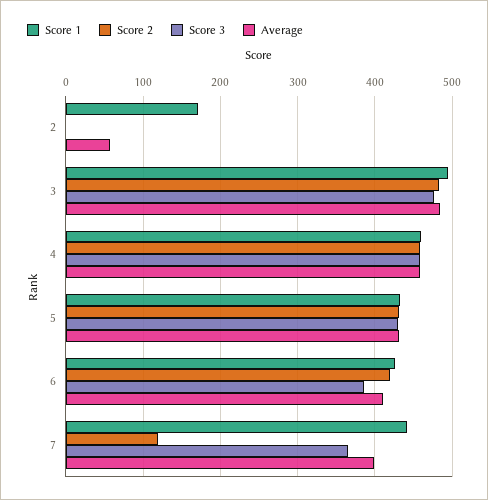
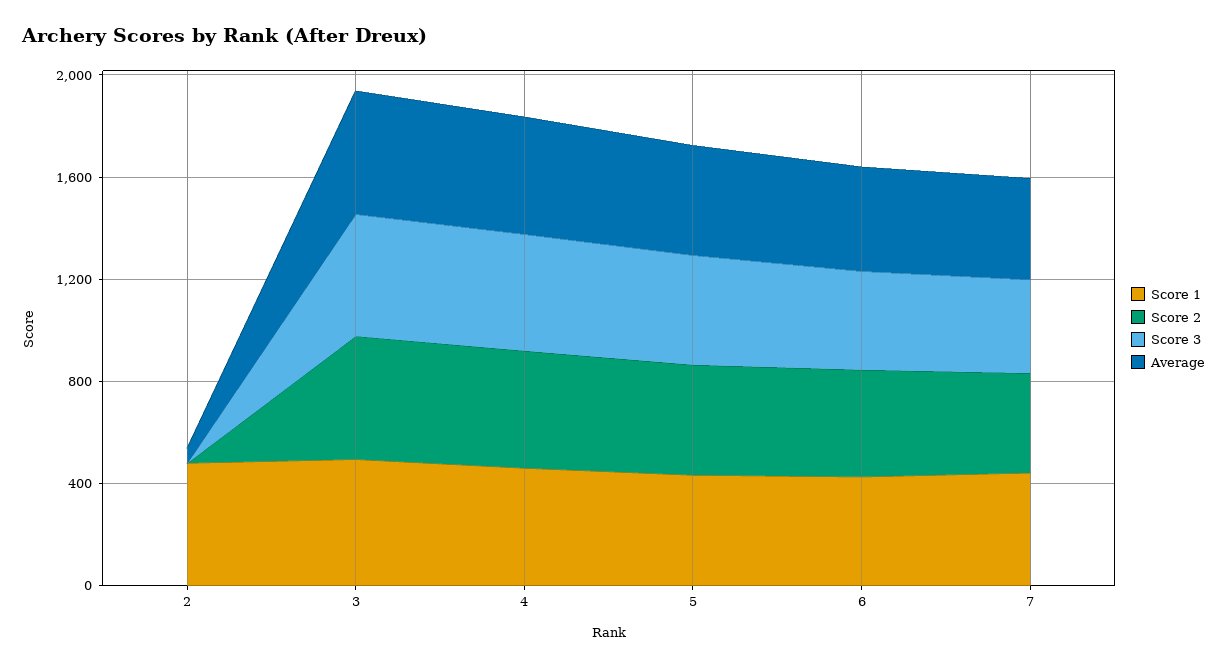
Score 1, 2: 170 -> 500
Score 2, 7: 120 -> 400

